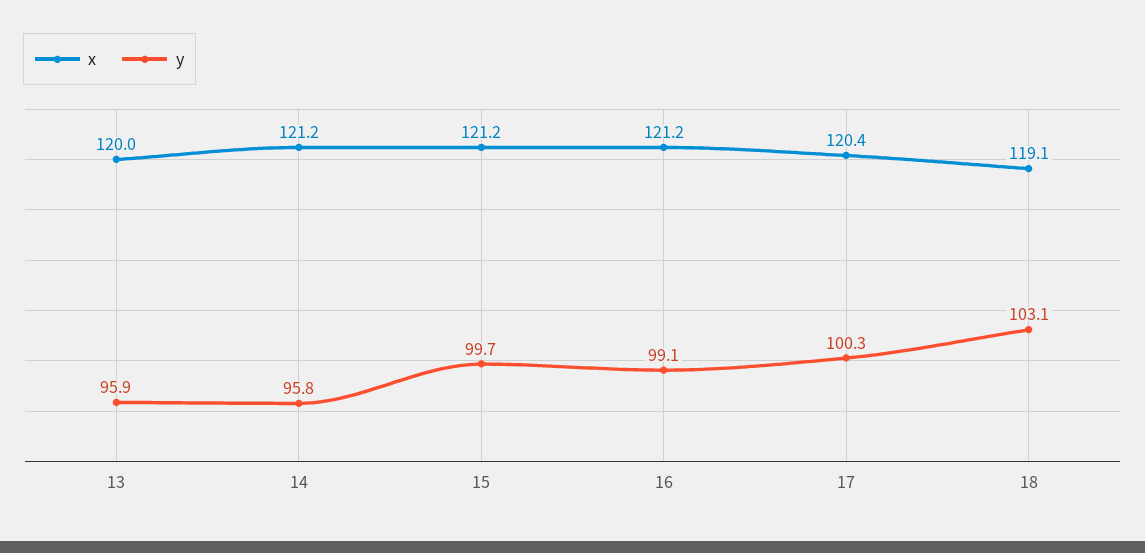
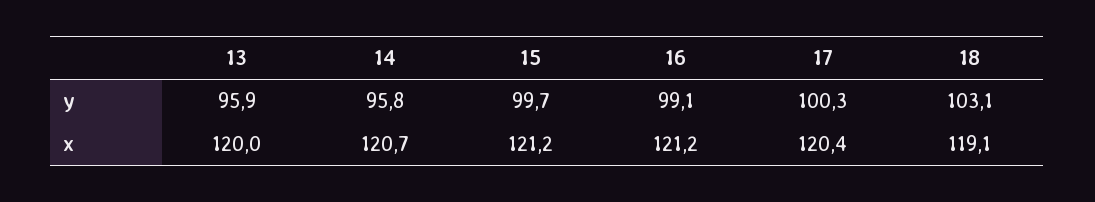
x, 14: 121.2 -> 120.7

